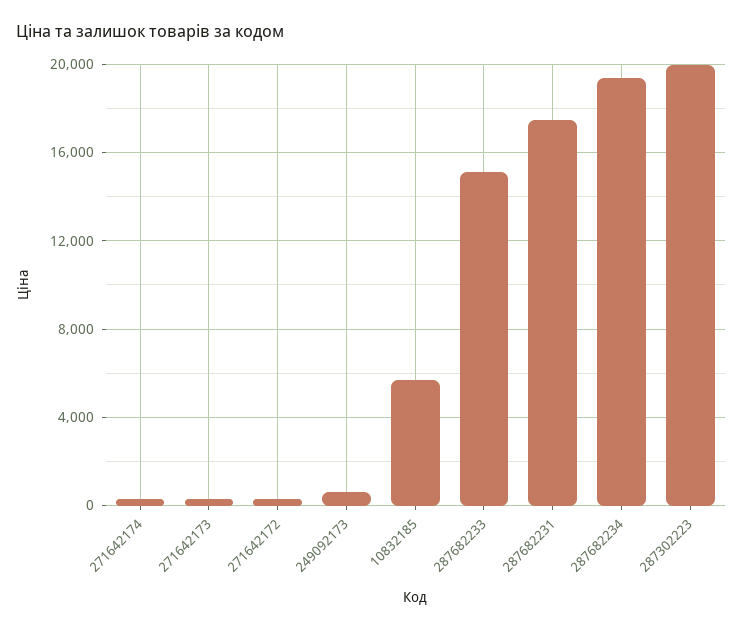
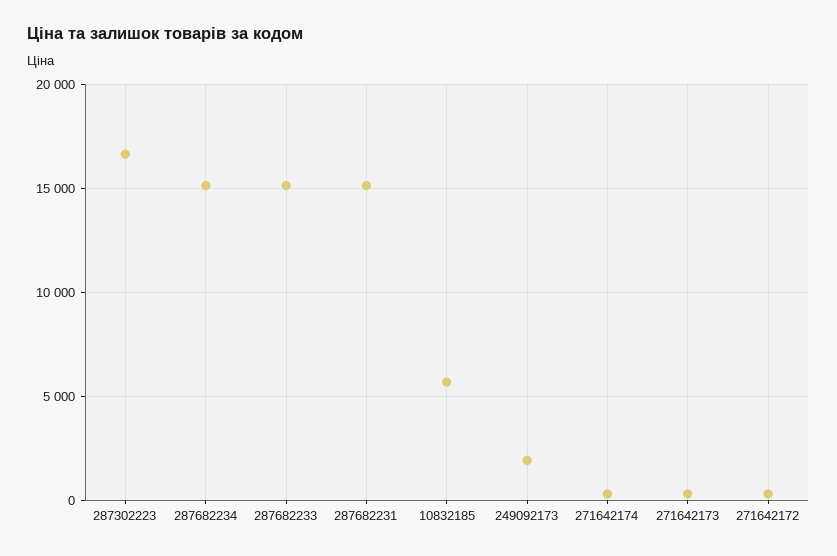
249092173: 500 -> 2000
287682231: 17500 -> 15000
287682234: 19500 -> 15000
287302223: 20000 -> 16500

